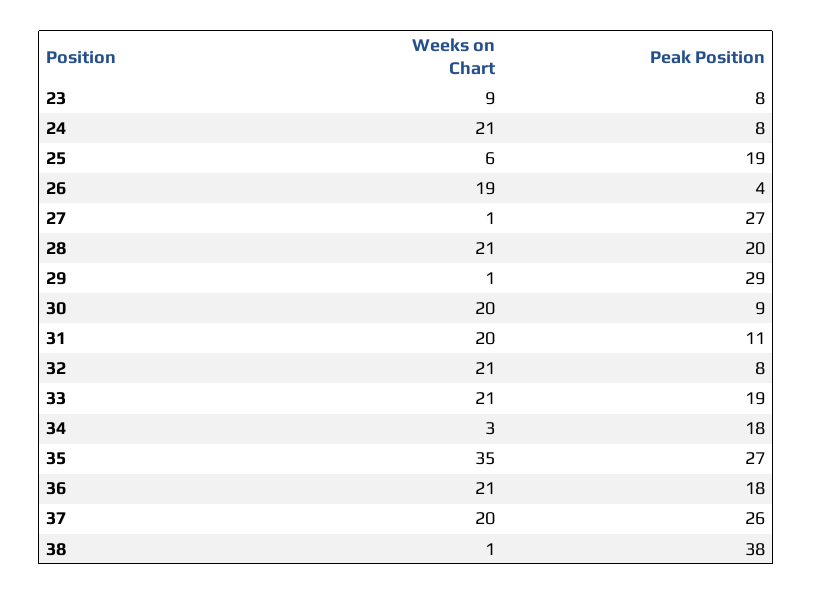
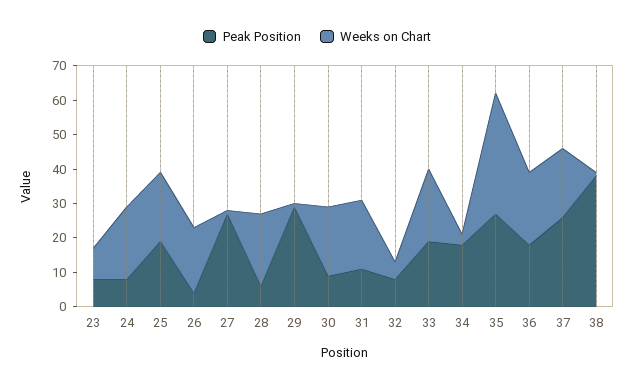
Weeks on Chart, 25: 6 -> 20
Peak Position, 28: 20 -> 5
Weeks on Chart, 32: 21 -> 5

